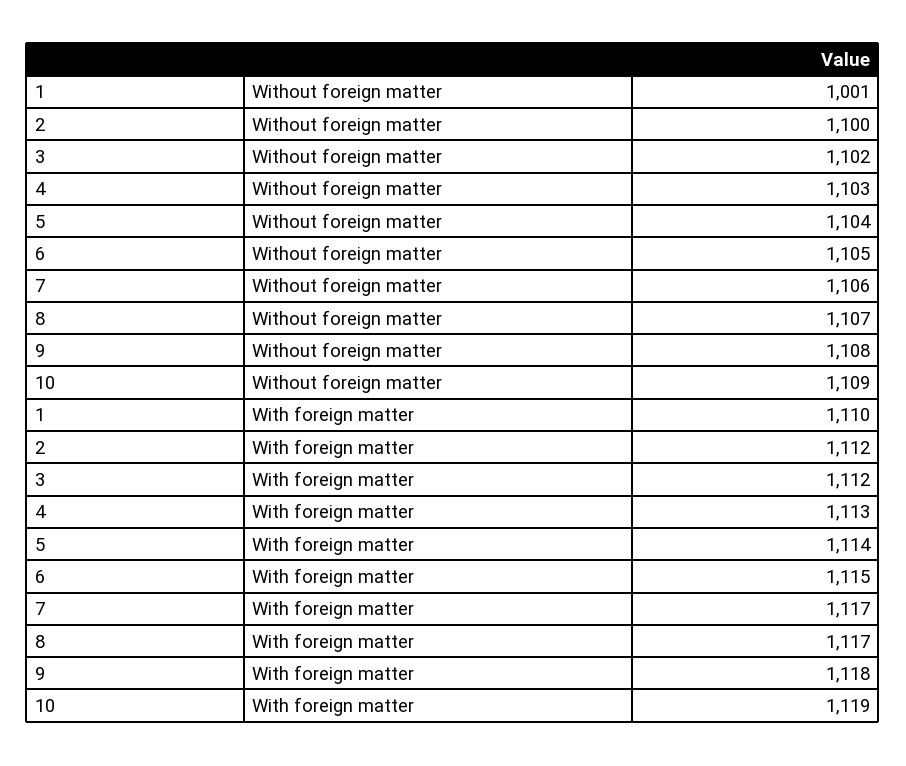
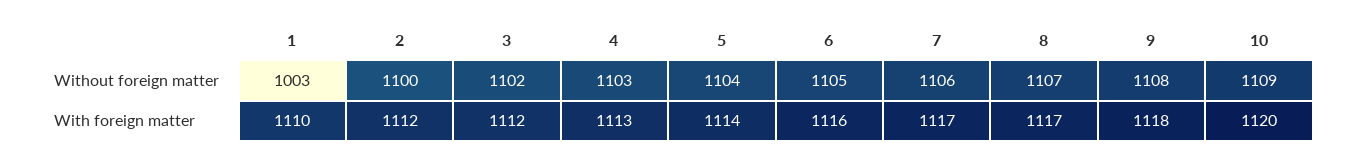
1, Without foreign matter: 1001 -> 1003
6, With foreign matter: 1115 -> 1116
10, With foreign matter: 1119 -> 1120

